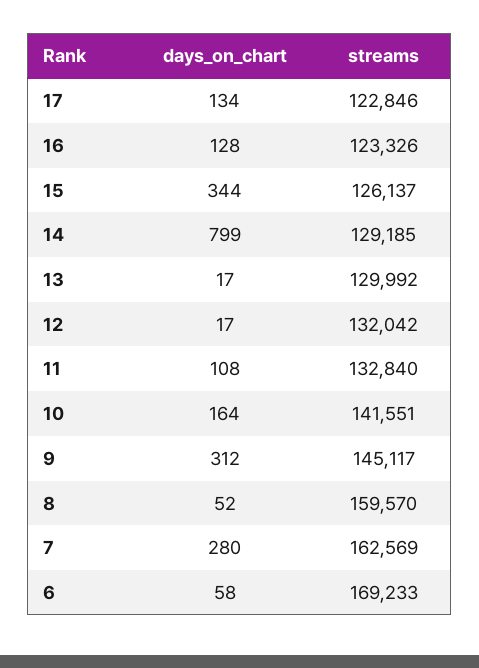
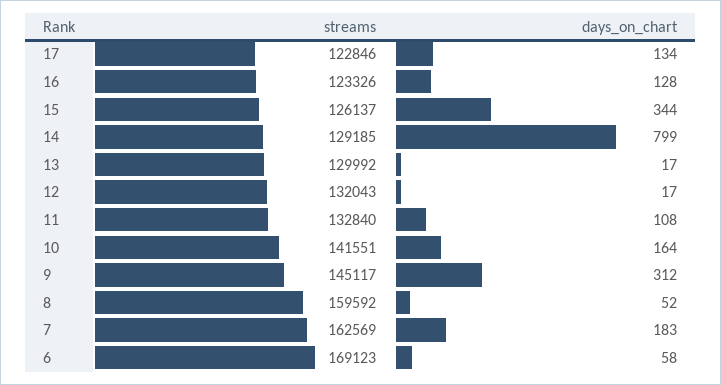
streams, 12: 132042 -> 132043
streams, 8: 159570 -> 159592
days_on_chart, 7: 280 -> 183
streams, 6: 169233 -> 169123

